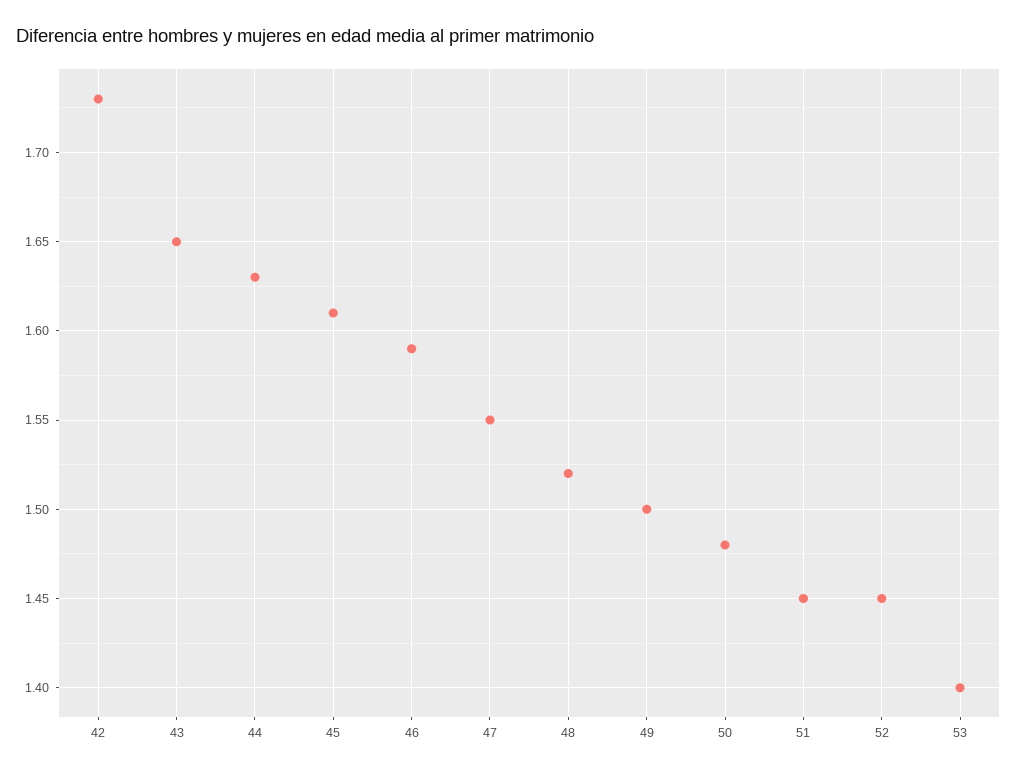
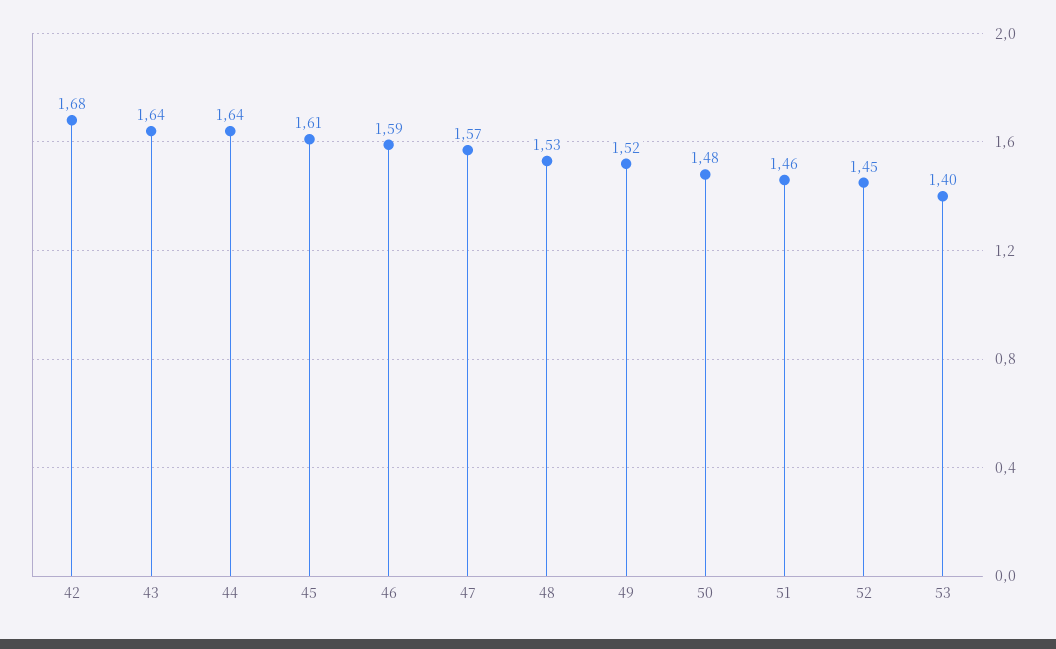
42: 1.73 -> 1.68
43: 1.65 -> 1.64
44: 1.63 -> 1.64
47: 1.55 -> 1.57
48: 1.52 -> 1.53
49: 1.5 -> 1.52
51: 1.45 -> 1.46

